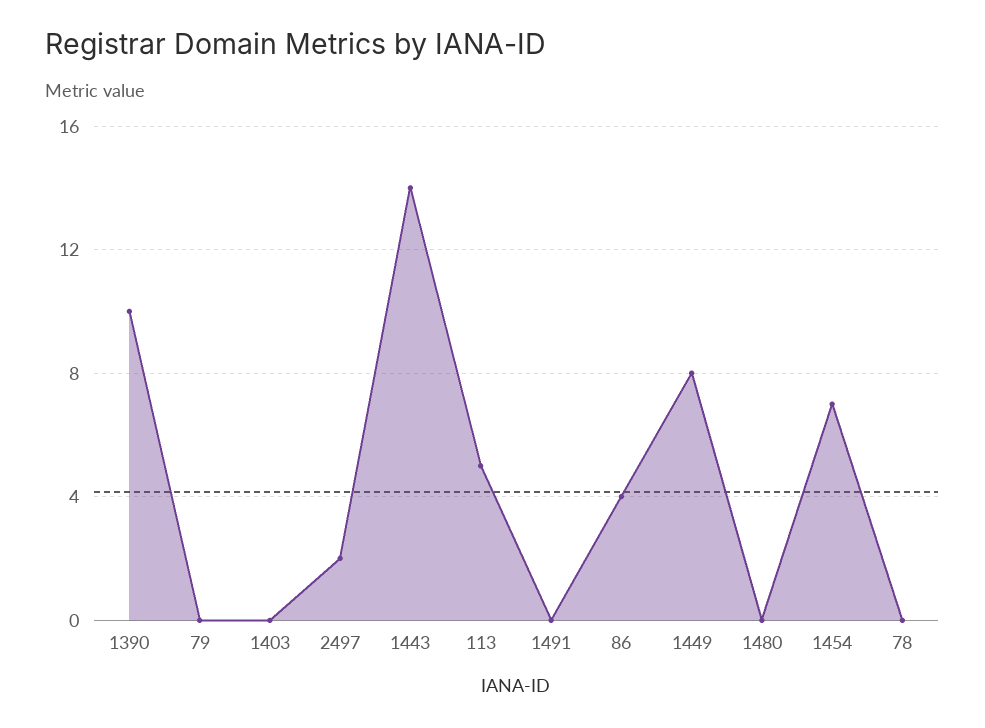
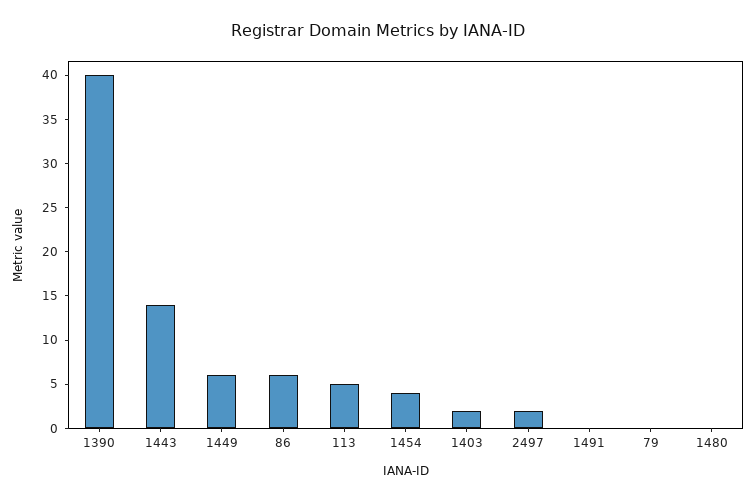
1390: 10 -> 40
1403: 0 -> 2
86: 4 -> 6
1449: 8 -> 6
1454: 7 -> 4
78: 0 -> none

